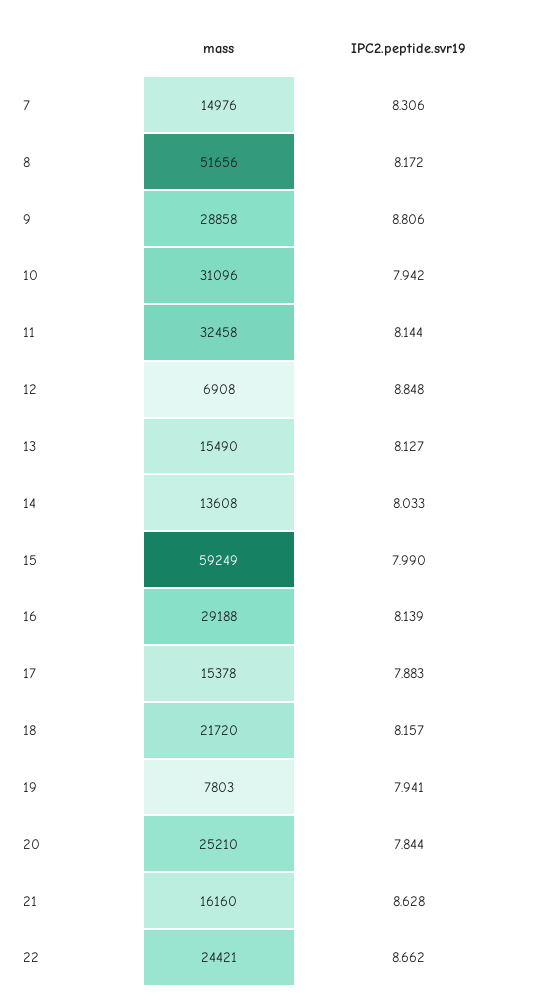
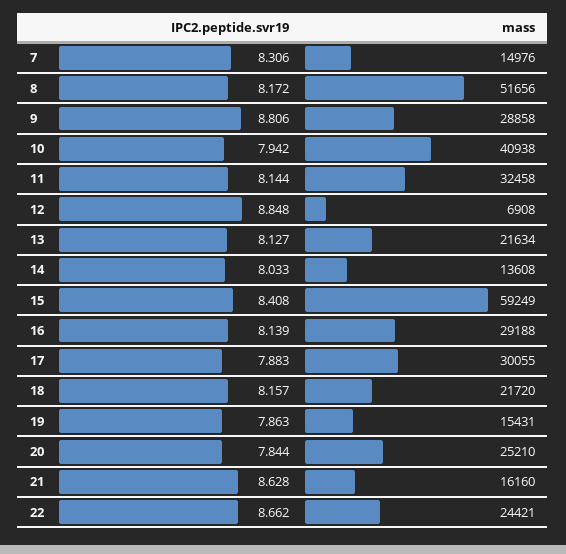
mass, 10: 31096 -> 40938
mass, 13: 15490 -> 21634
IPC2.peptide.svr19, 15: 7.99 -> 8.408
mass, 17: 15378 -> 30055
mass, 19: 7803 -> 15431
IPC2.peptide.svr19, 19: 7.941 -> 7.863

